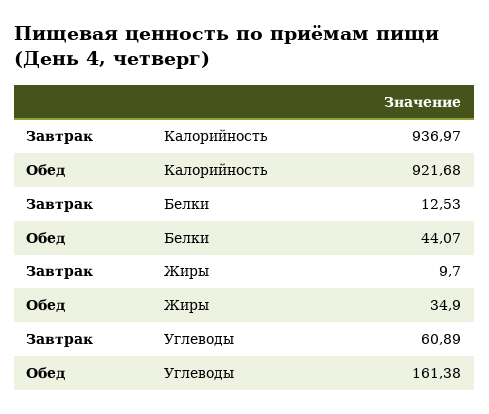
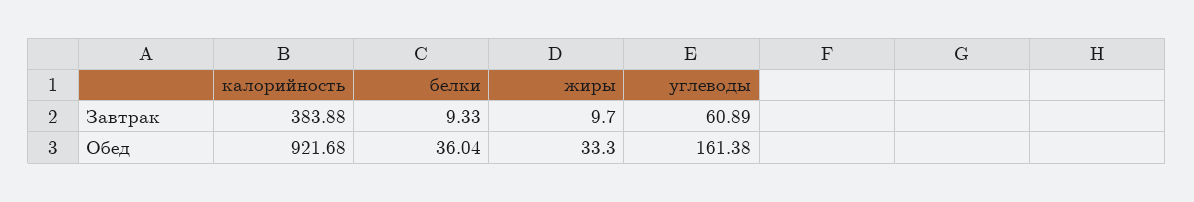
Завтрак, Калорийность: 936.97 -> 383.88
Завтрак, Белки: 12.53 -> 9.33
Обед, Белки: 44.07 -> 36.04
Обед, Жиры: 34.9 -> 33.3

